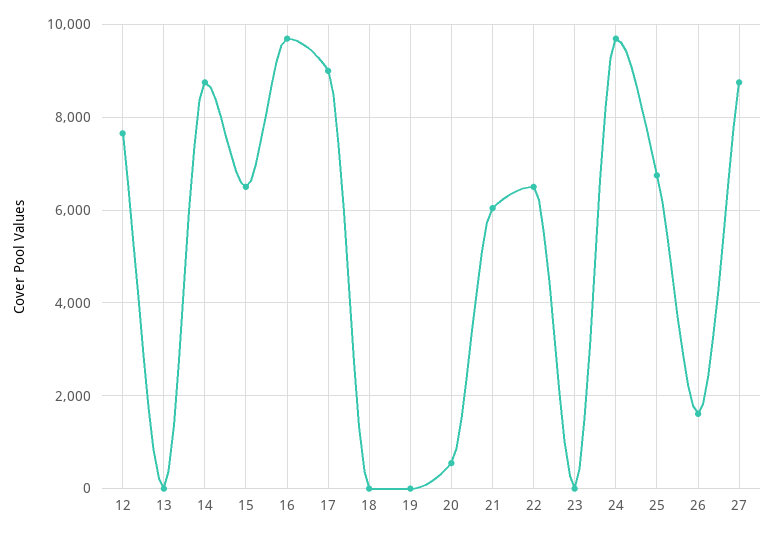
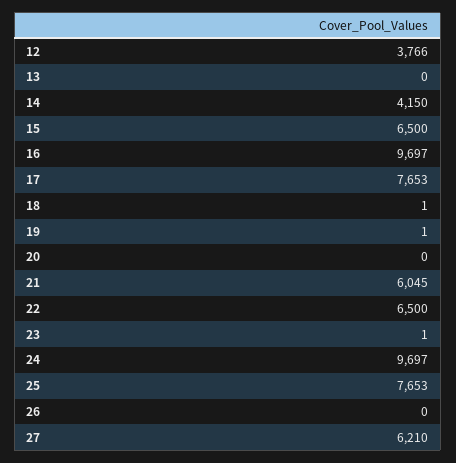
12: 7600 -> 3766
14: 8800 -> 4150
17: 9000 -> 7653
20: 600 -> 0
25: 6800 -> 7653
26: 1600 -> 0
27: 8800 -> 6210

